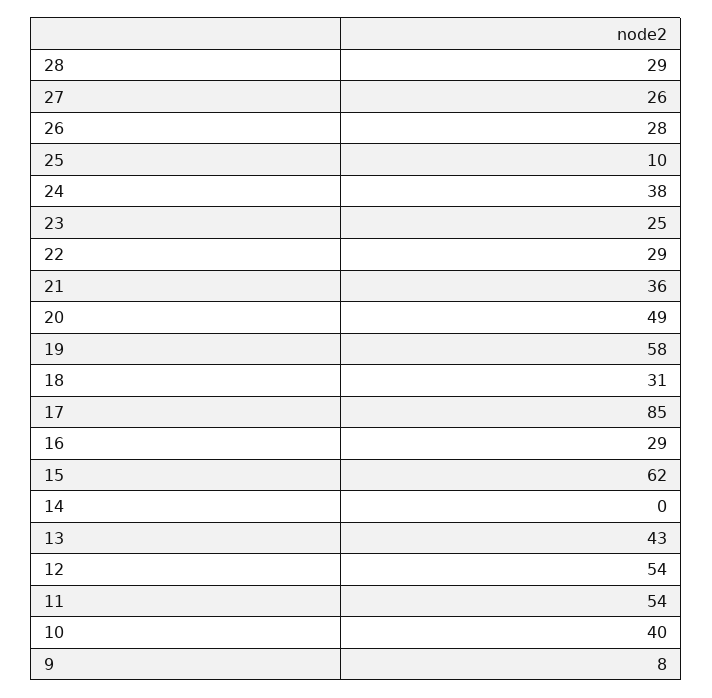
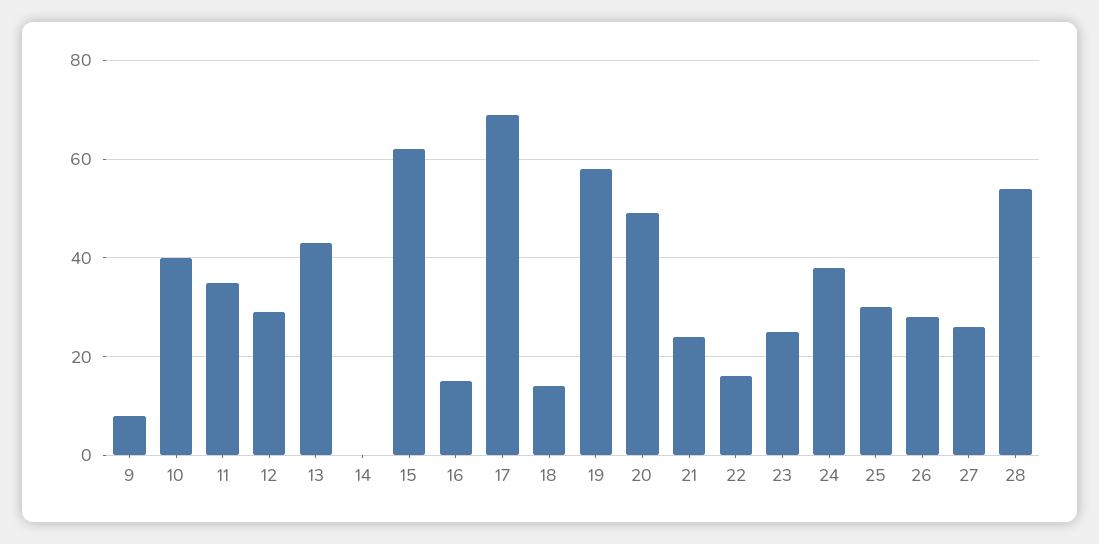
28: 29 -> 55
25: 10 -> 30
22: 29 -> 15
21: 36 -> 25
18: 31 -> 15
17: 85 -> 70
16: 29 -> 15
12: 54 -> 30
11: 54 -> 35

